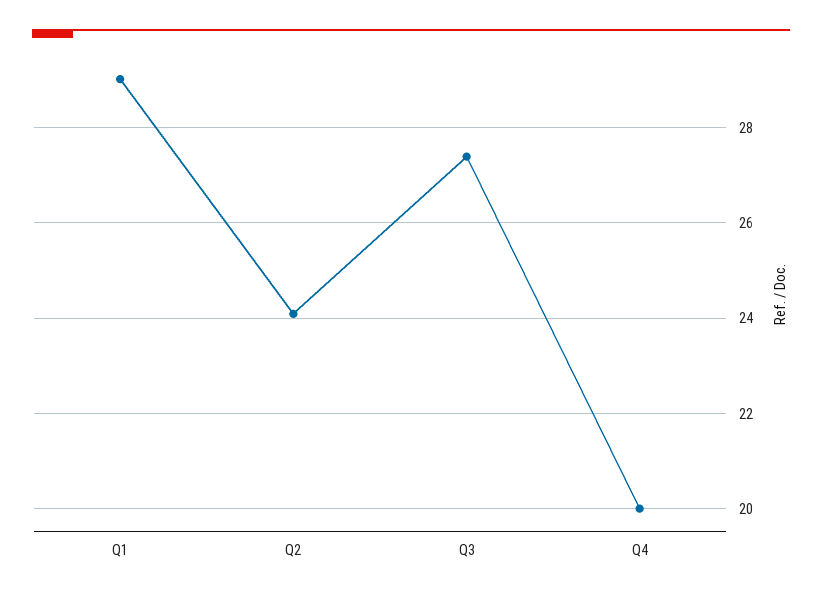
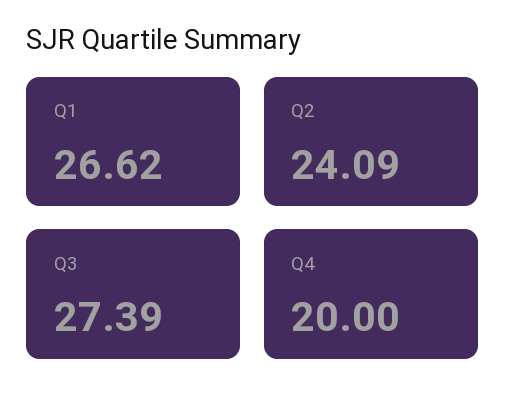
Q1: 29 -> 26.62

